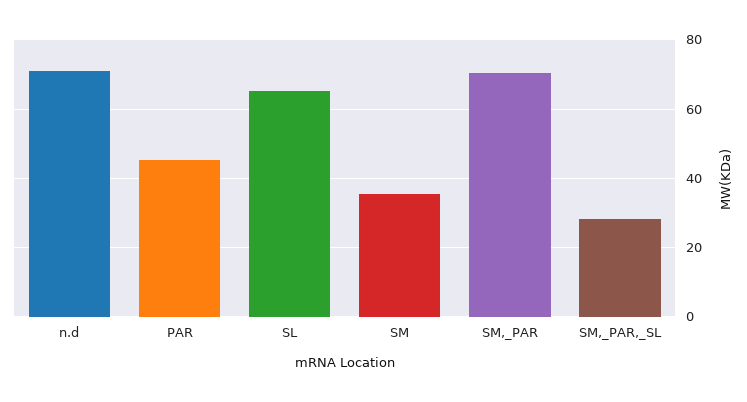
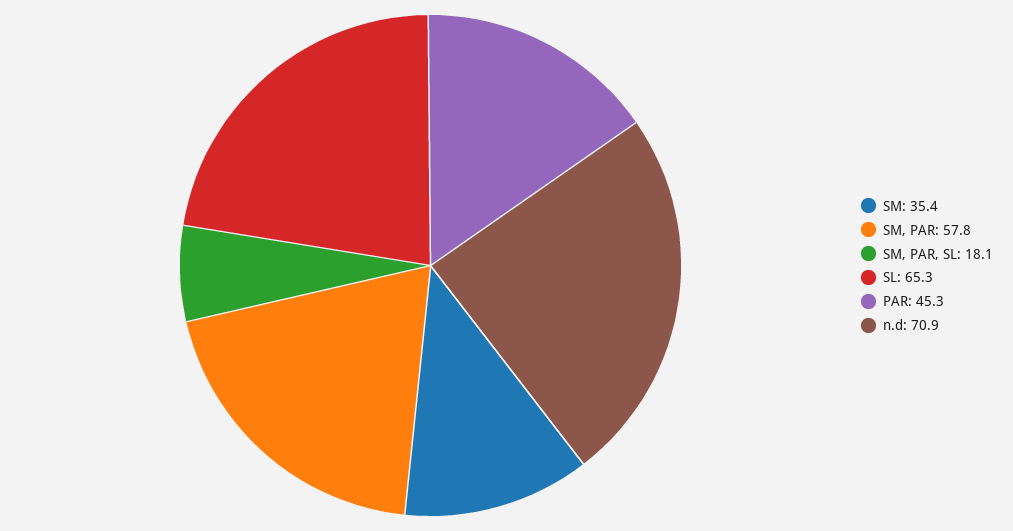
SM,_PAR: 70 -> 57.8
SM,_PAR,_SL: 28 -> 18.1

